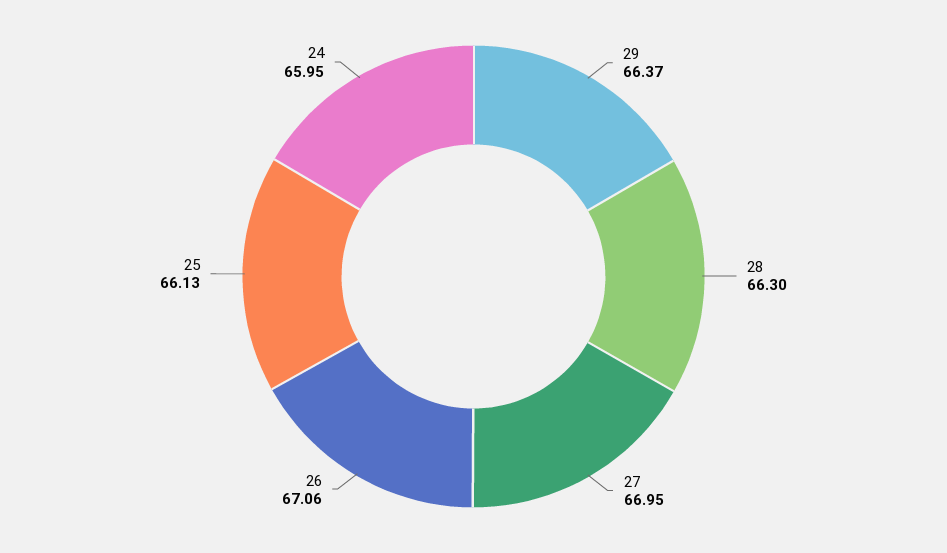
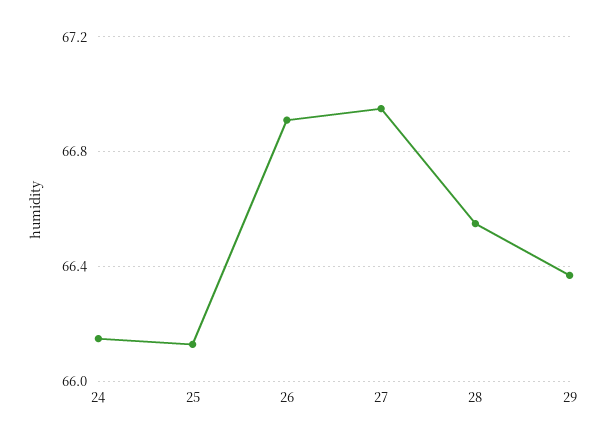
28: 66.3 -> 66.55
26: 67.06 -> 66.9
24: 65.95 -> 66.15

